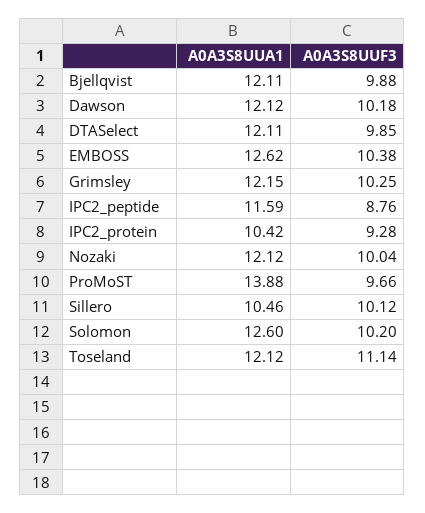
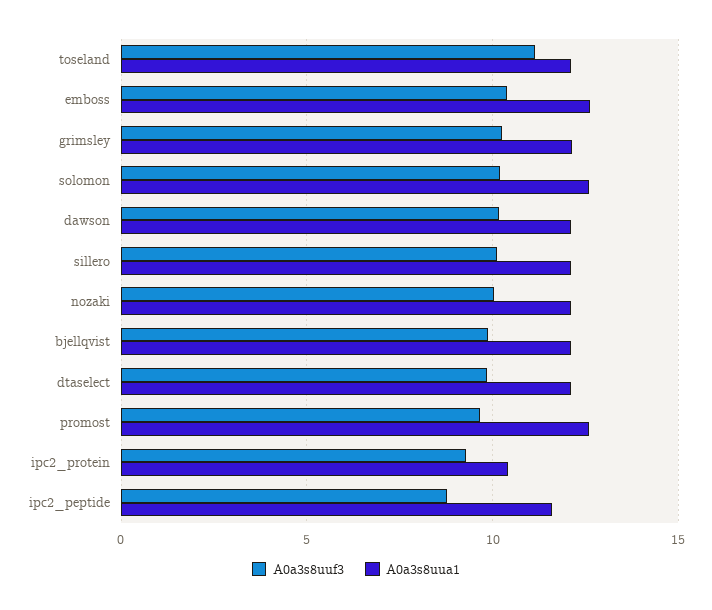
A0A3S8UUA1, ProMoST: 13.88 -> 12.5
A0A3S8UUA1, Sillero: 10.46 -> 12

